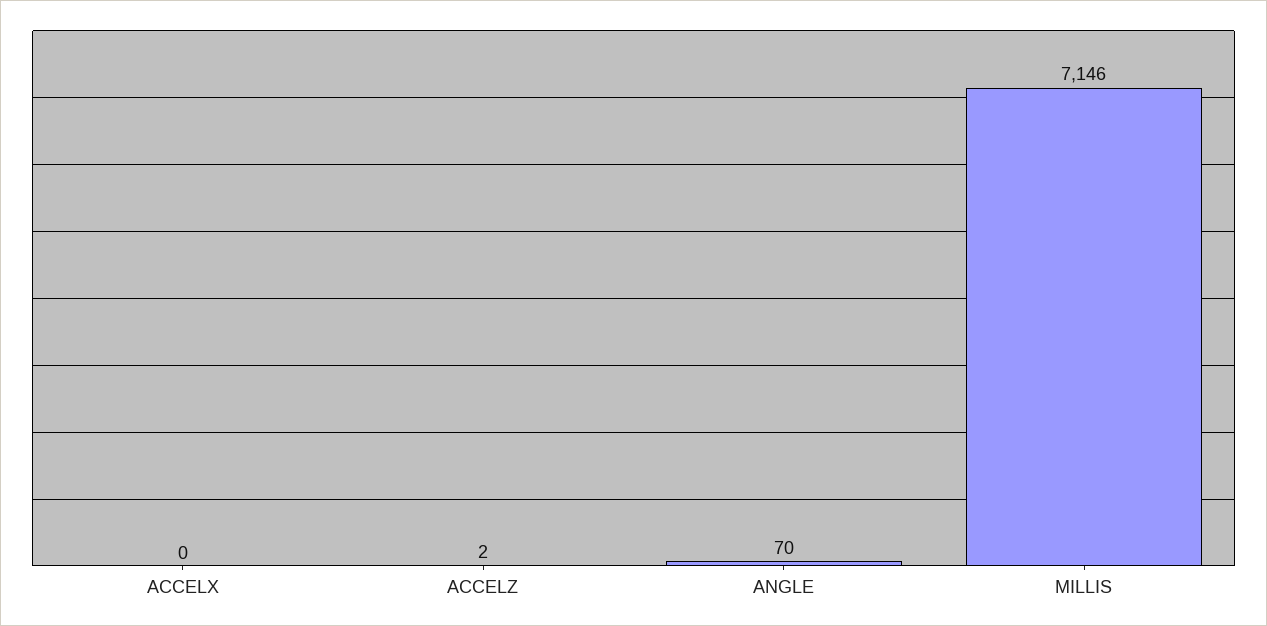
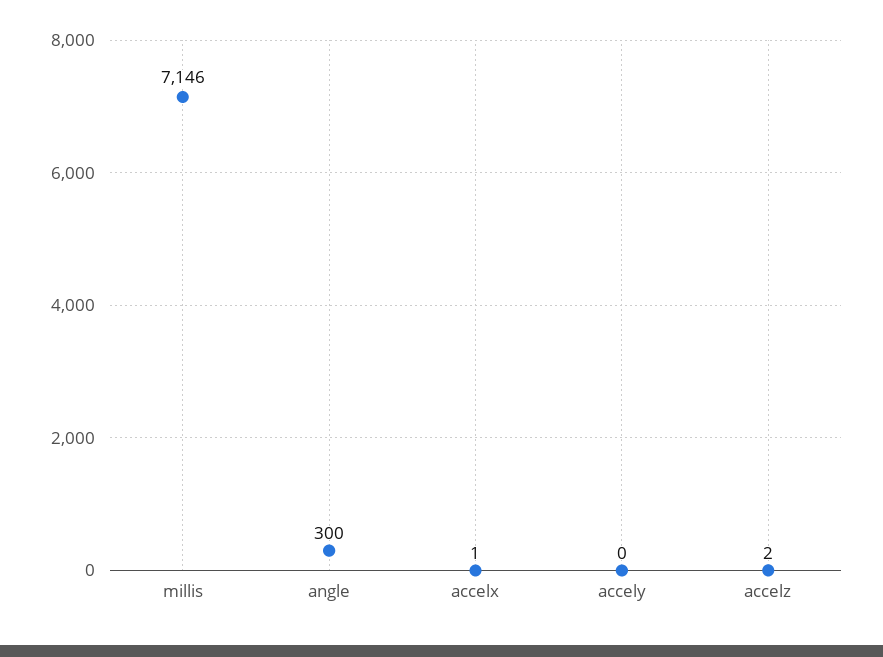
ACCELX: 0 -> 1
ANGLE: 70 -> 300
accely: none -> 0

